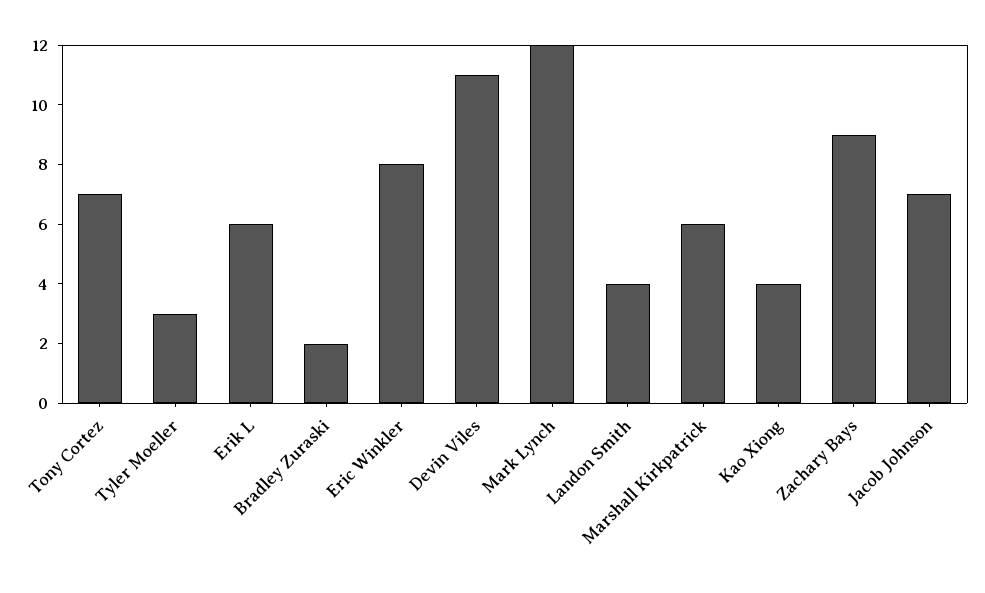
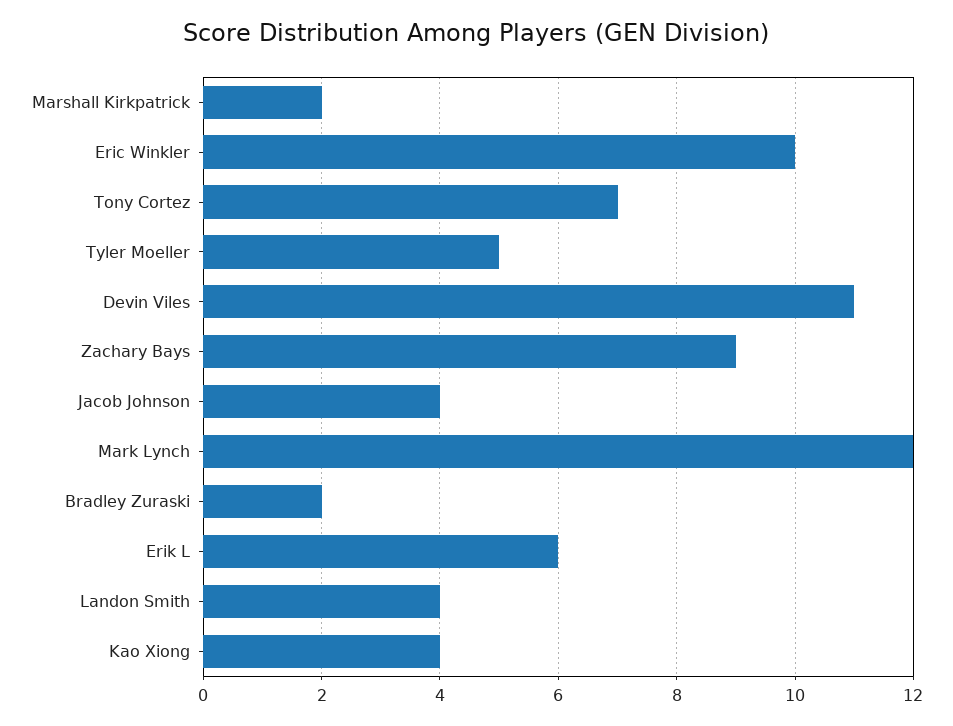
Tyler Moeller: 3 -> 5
Eric Winkler: 8 -> 10
Marshall Kirkpatrick: 6 -> 2
Jacob Johnson: 7 -> 4

